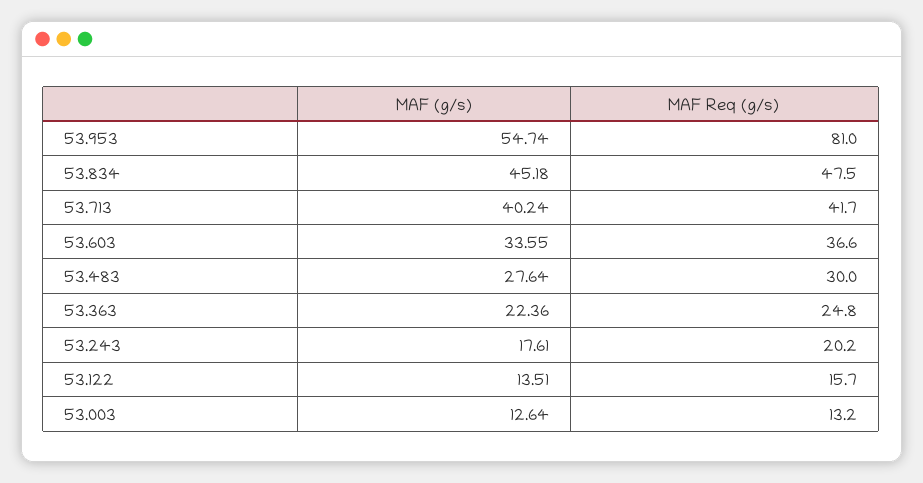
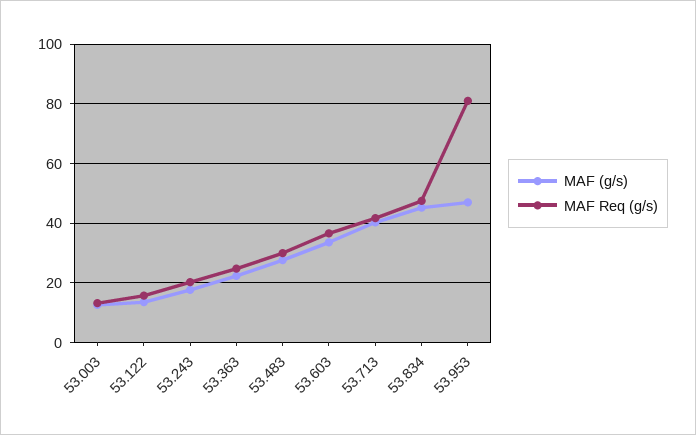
MAF (g/s), 53.953: 54.74 -> 47.5

